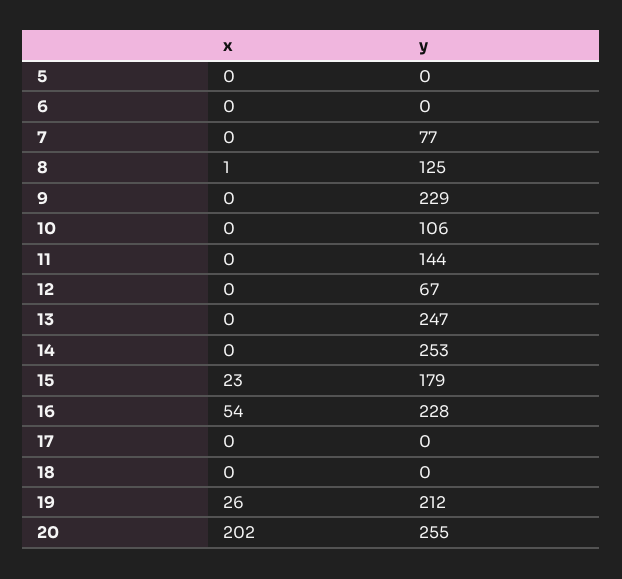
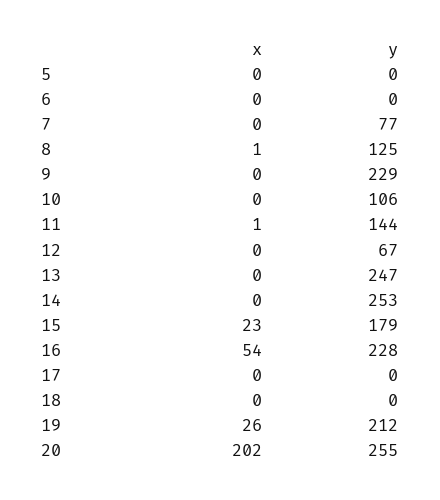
x, 11: 0 -> 1

